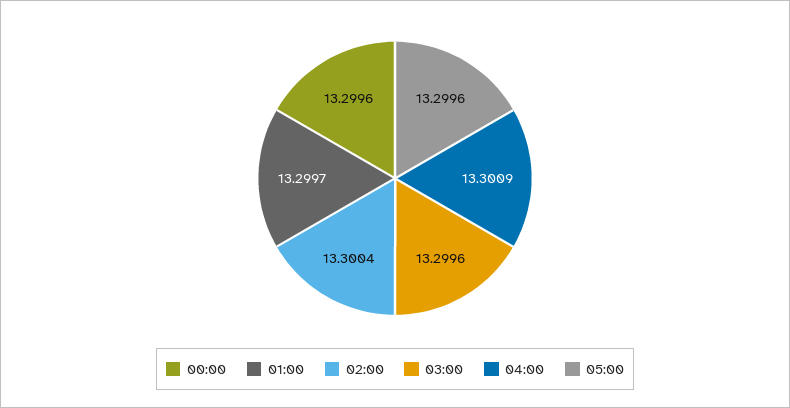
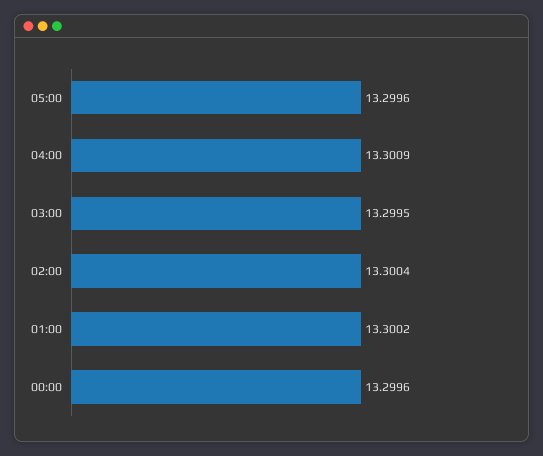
01:00: 13.2997 -> 13.3002
03:00: 13.2996 -> 13.2995

